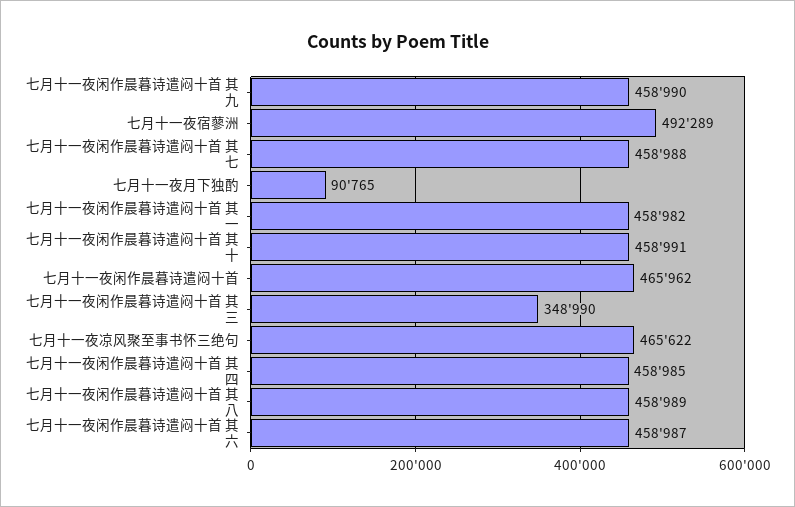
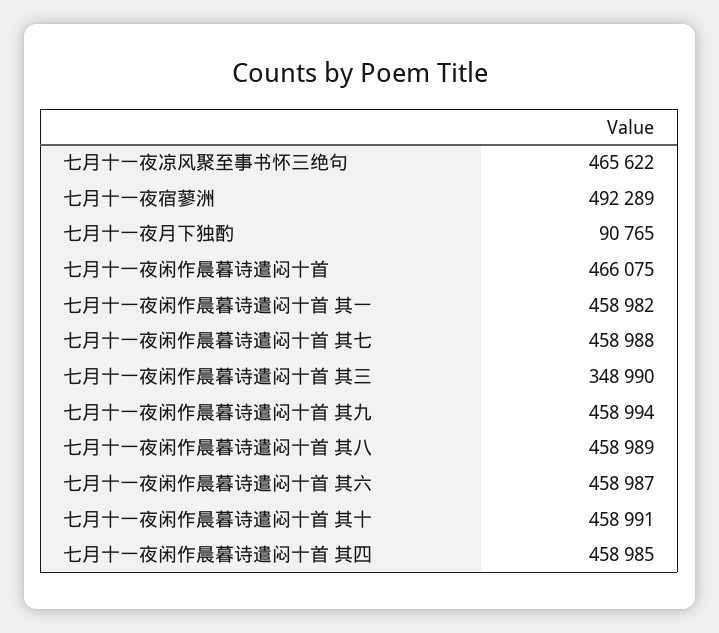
七月十一夜闲作晨暮诗遣闷十首 其九: 458990 -> 458994
七月十一夜闲作晨暮诗遣闷十首: 465962 -> 466075

